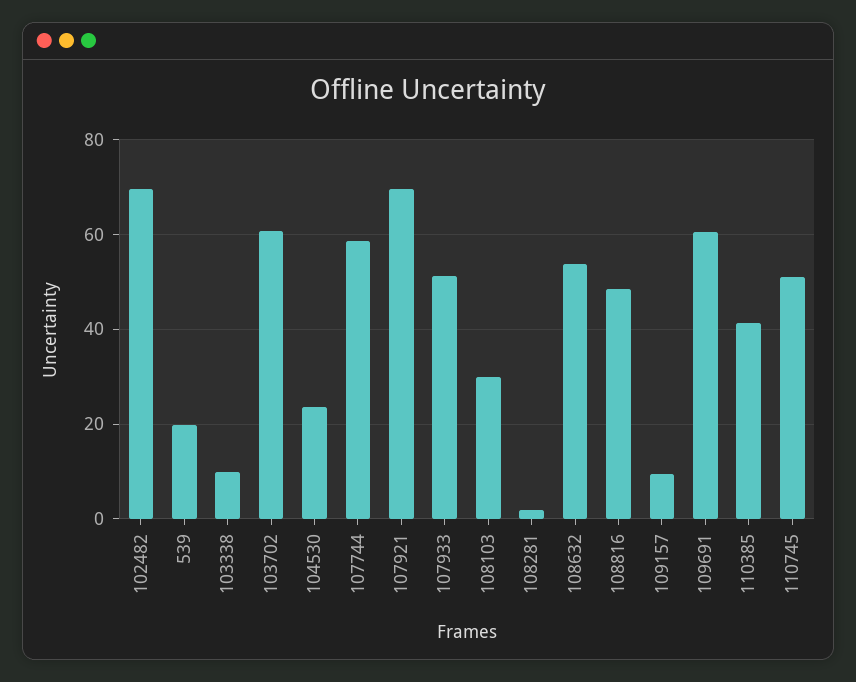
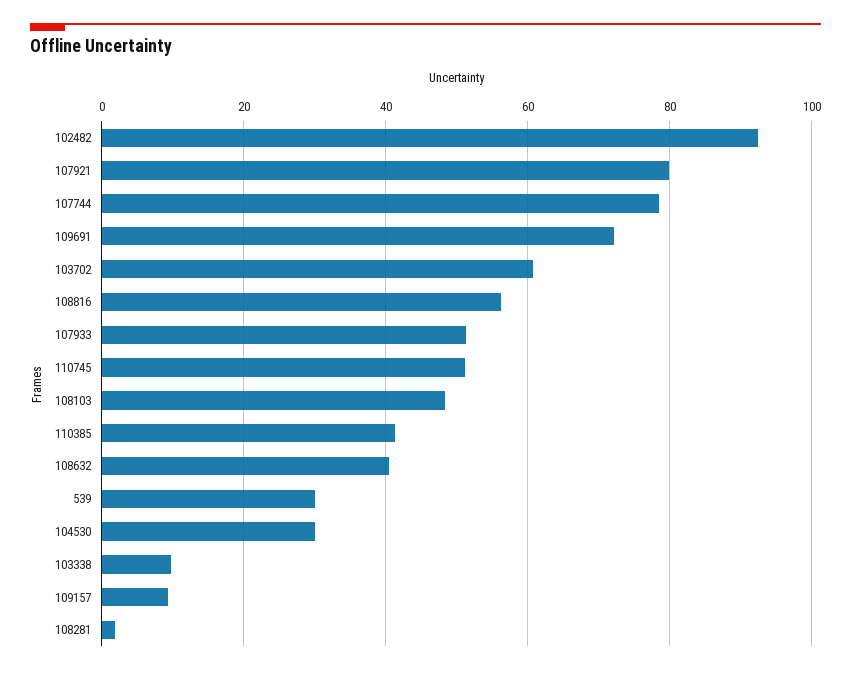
102482: 70 -> 92
539: 20 -> 30
104530: 24 -> 30
107744: 58 -> 78
107921: 70 -> 80
108103: 30 -> 48
108632: 54 -> 40
108816: 48 -> 56
109691: 60 -> 72

